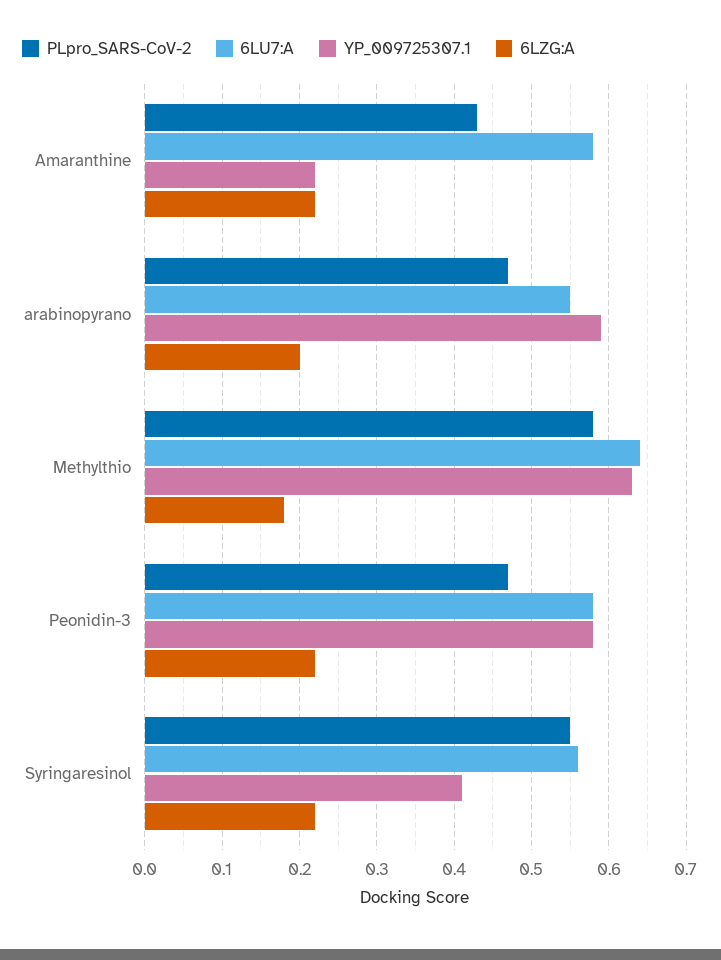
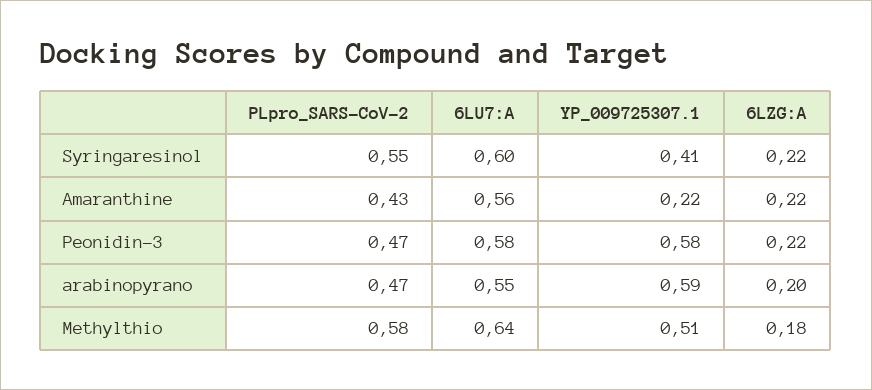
6LU7:A, Amaranthine: 0.58 -> 0.56
YP_009725307.1, Methylthio: 0.63 -> 0.51
6LU7:A, Syringaresinol: 0.56 -> 0.6

